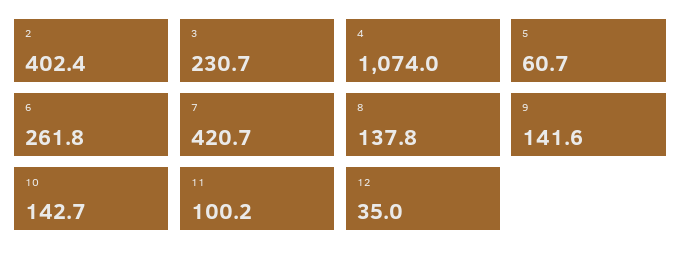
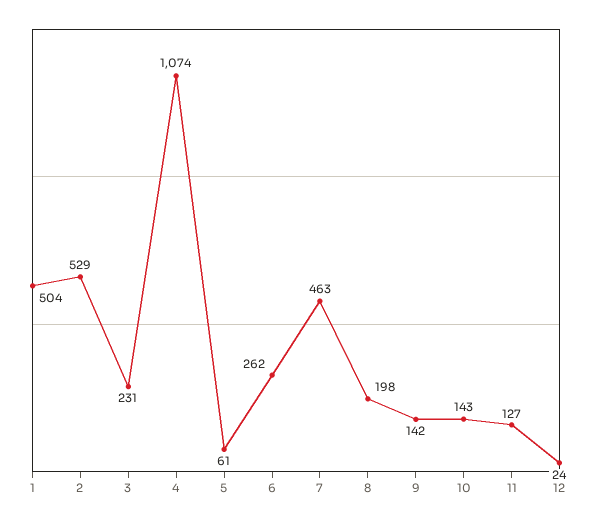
2: 402.4 -> 529
7: 420.7 -> 463
8: 137.8 -> 198
11: 100.2 -> 127
12: 35 -> 24
1: none -> 504

